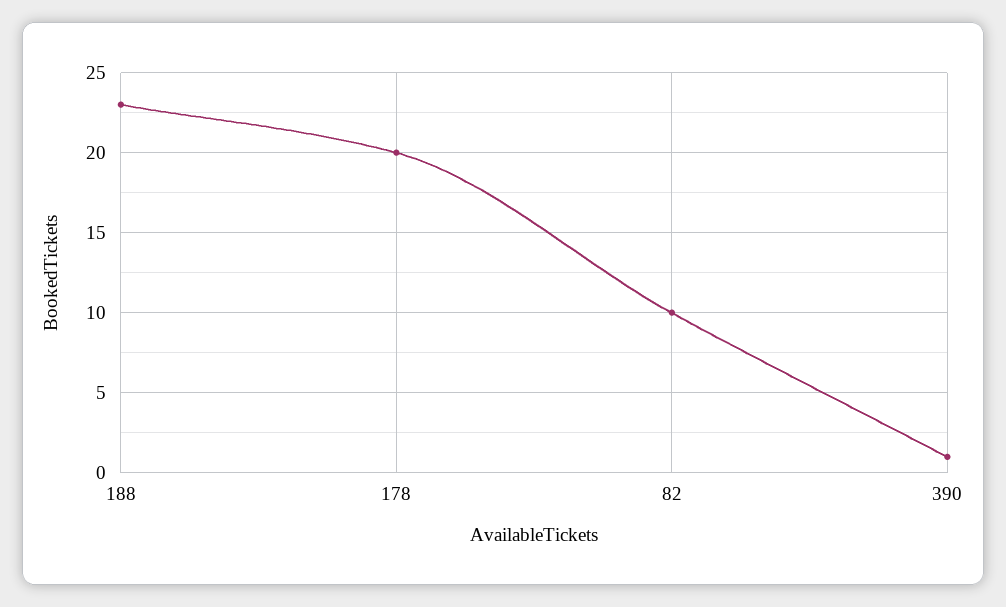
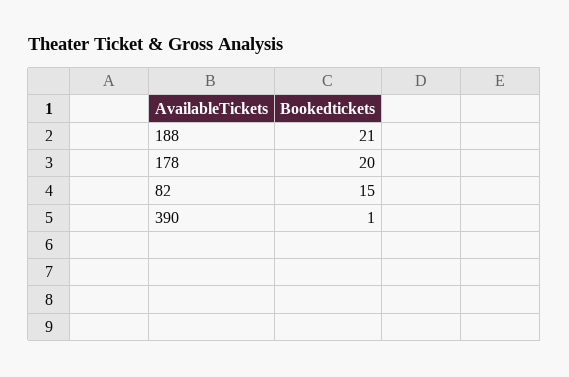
188: 23 -> 21
82: 10 -> 15

